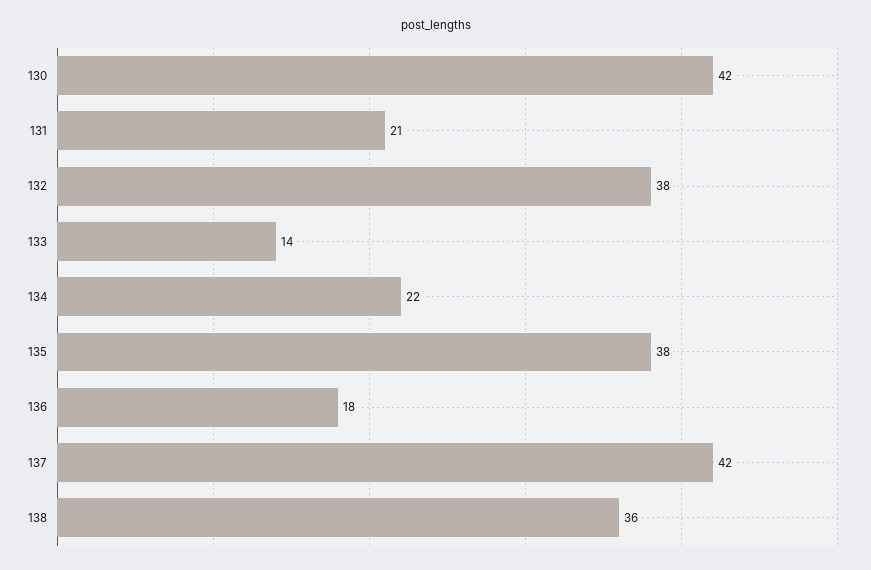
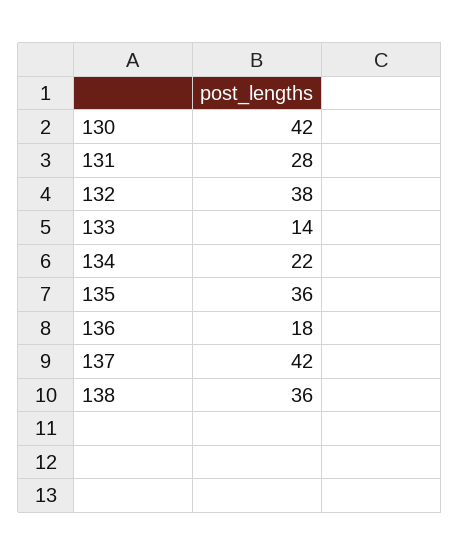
131: 21 -> 28
135: 38 -> 36

